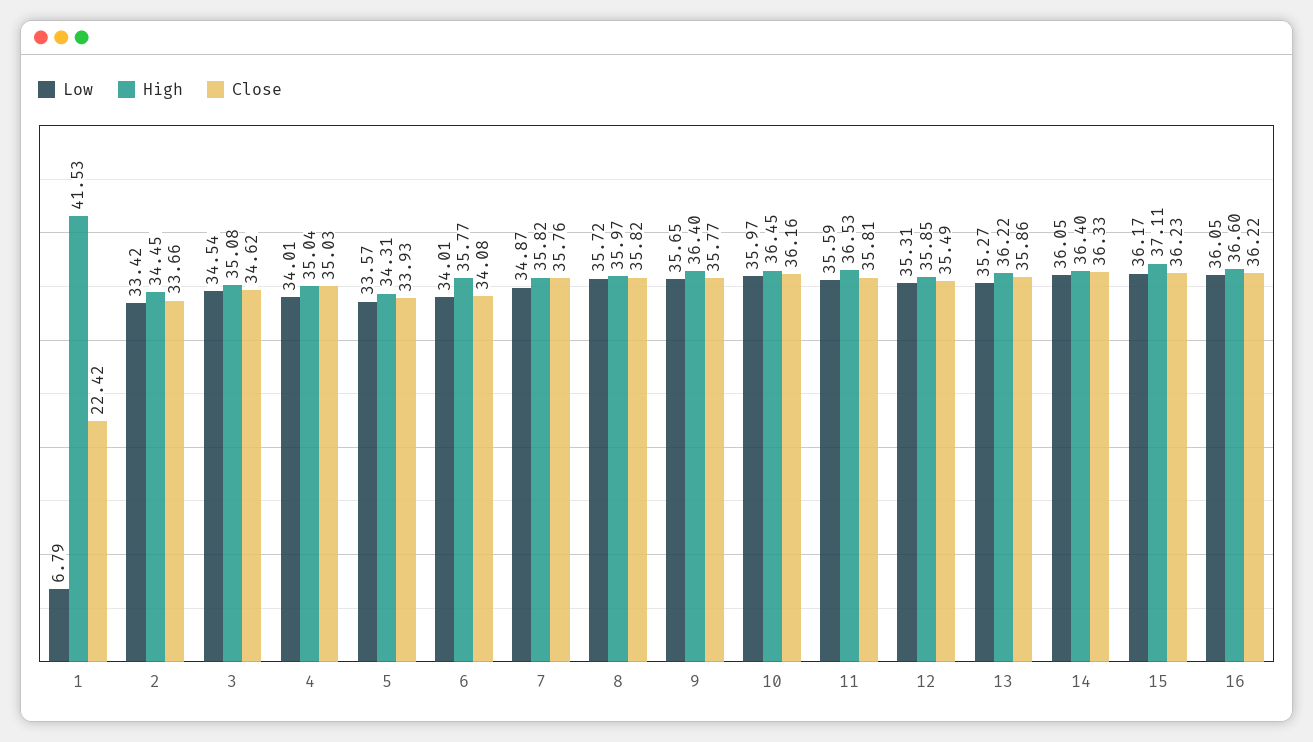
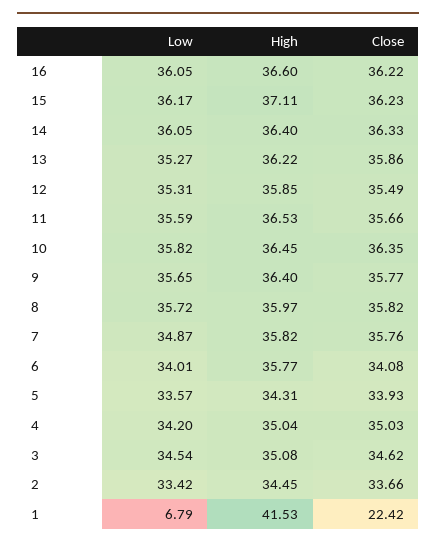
Low, 4: 34.01 -> 34.2
Low, 10: 35.97 -> 35.82
Close, 10: 36.16 -> 36.35
Close, 11: 35.81 -> 35.66

